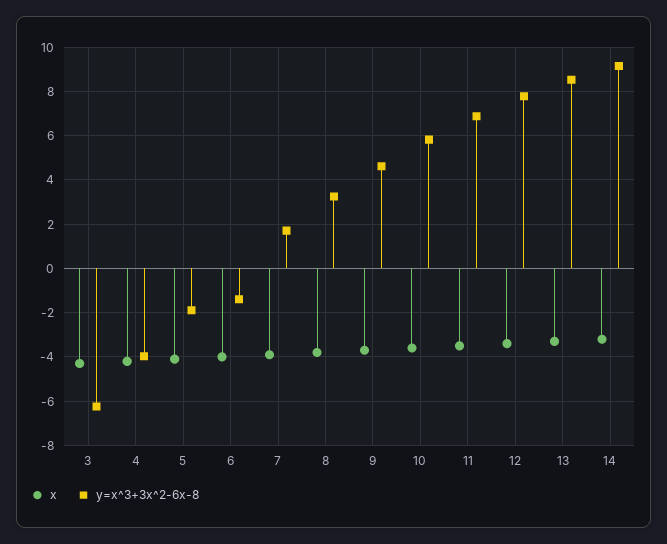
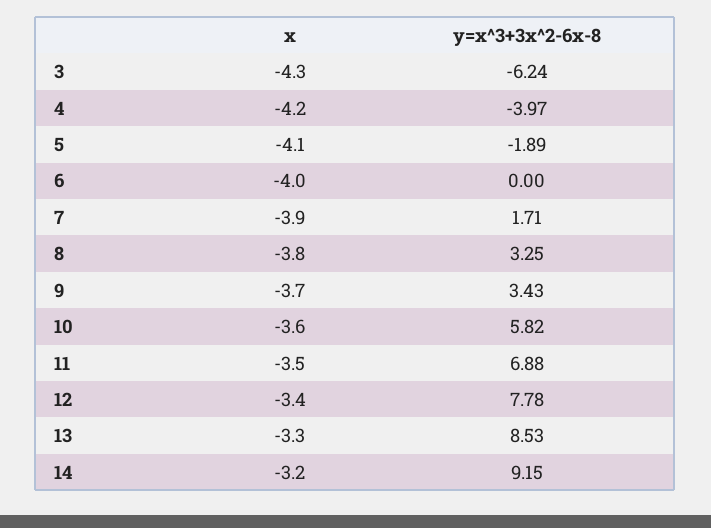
y=x^3+3x^2-6x-8, 6: -1.5 -> 0
y=x^3+3x^2-6x-8, 9: 4.5 -> 3.43

